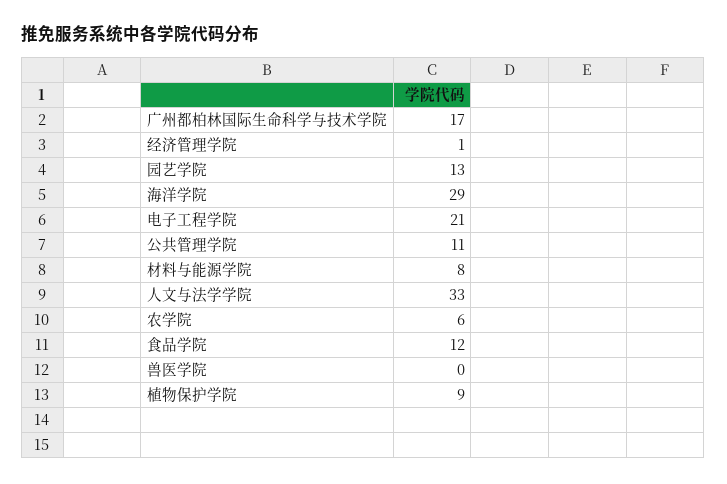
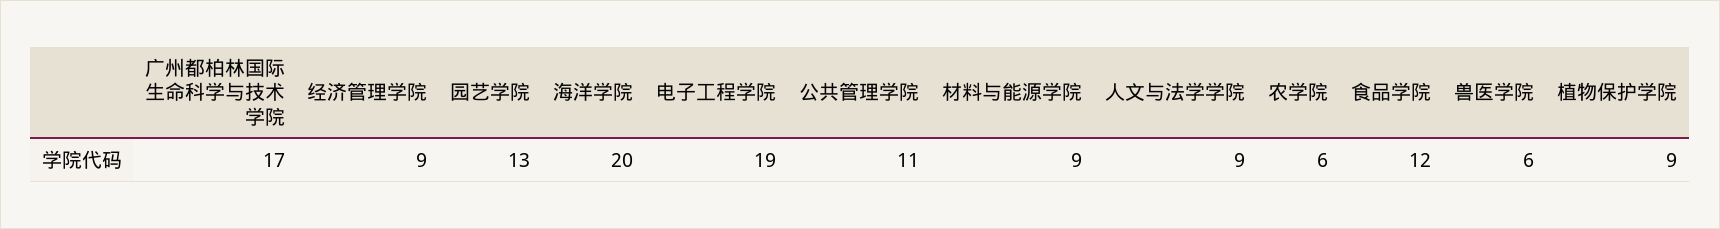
经济管理学院: 1 -> 9
海洋学院: 29 -> 20
电子工程学院: 21 -> 19
材料与能源学院: 8 -> 9
人文与法学学院: 33 -> 9
兽医学院: 0 -> 6

